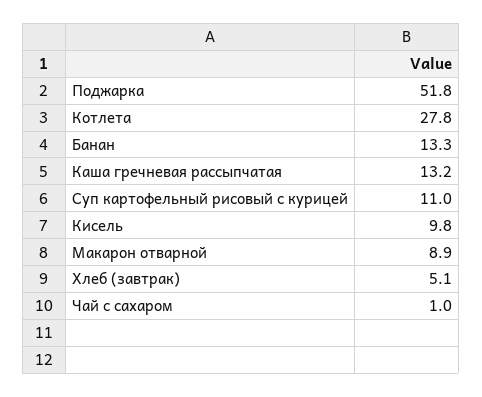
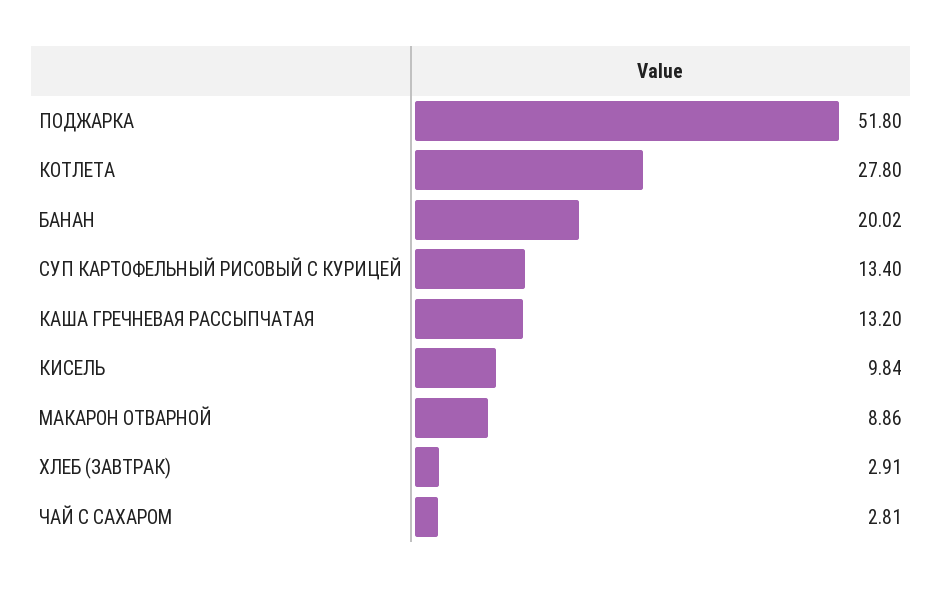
Банан: 13.3 -> 20.02
Суп картофельный рисовый с курицей: 11 -> 13.4
Хлеб (завтрак): 5.1 -> 2.91
Чай с сахаром: 1 -> 2.81

